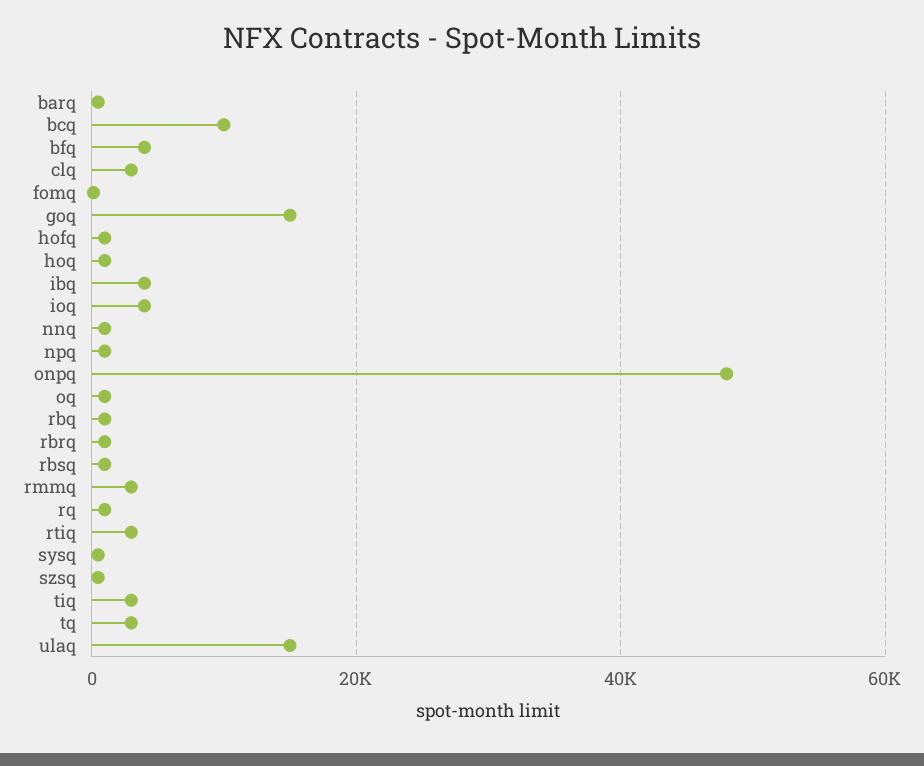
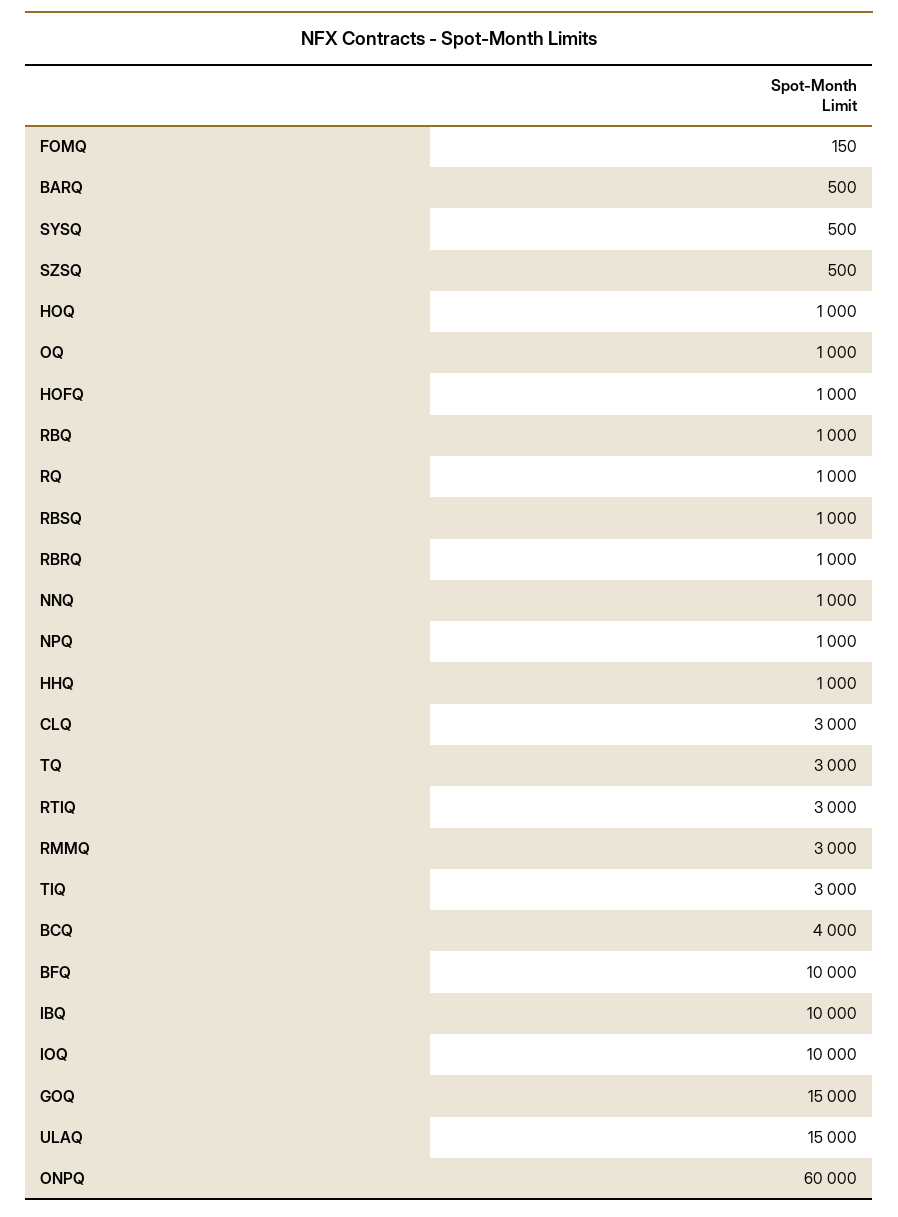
bcq: 10000 -> 4000
bfq: 4000 -> 10000
ibq: 4000 -> 10000
ioq: 4000 -> 10000
onpq: 48000 -> 60000
HHQ: none -> 1000

